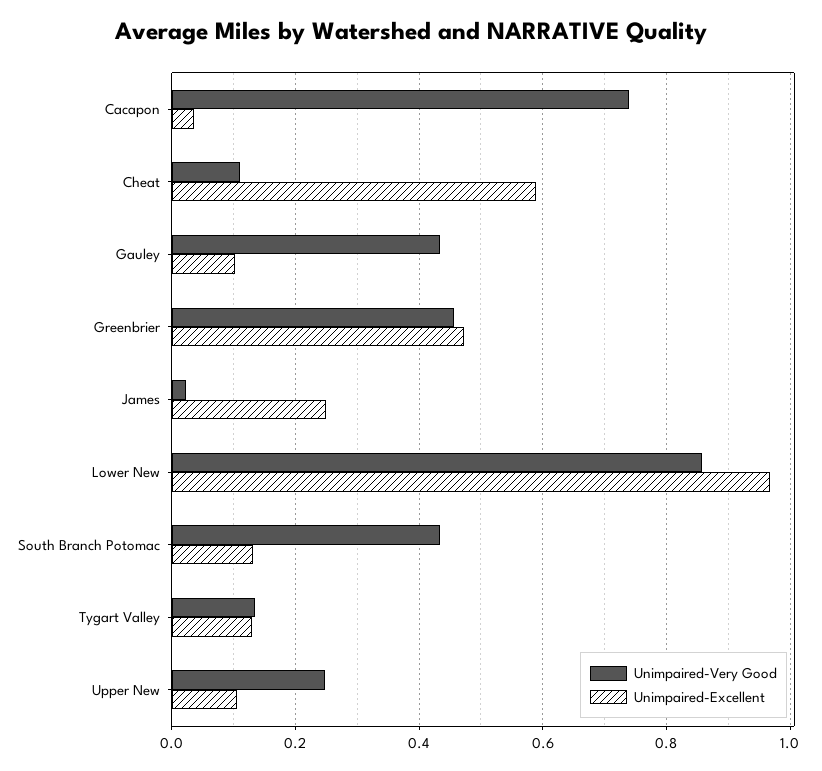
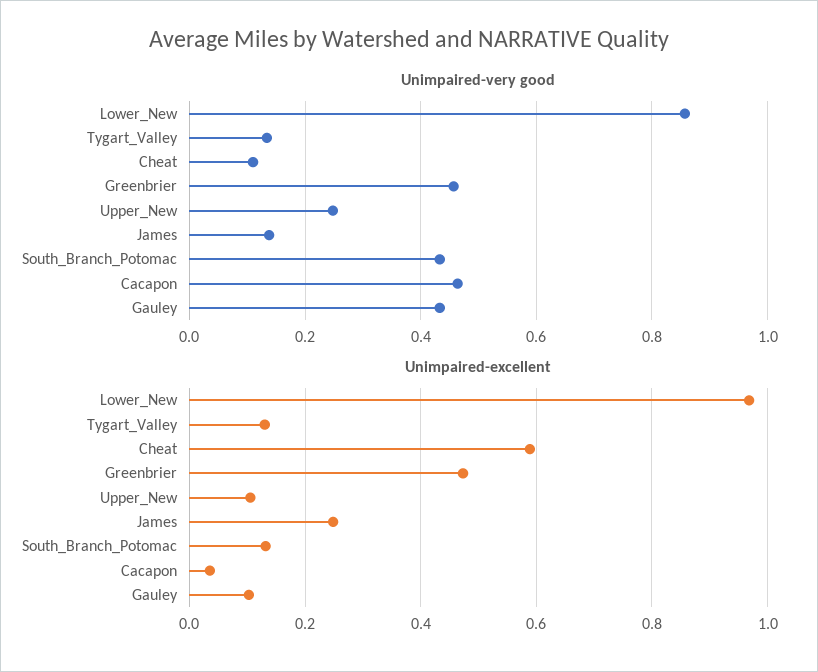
Unimpaired-Very Good, Cacapon: 0.74 -> 0.46
Unimpaired-Very Good, James: 0.02 -> 0.14

